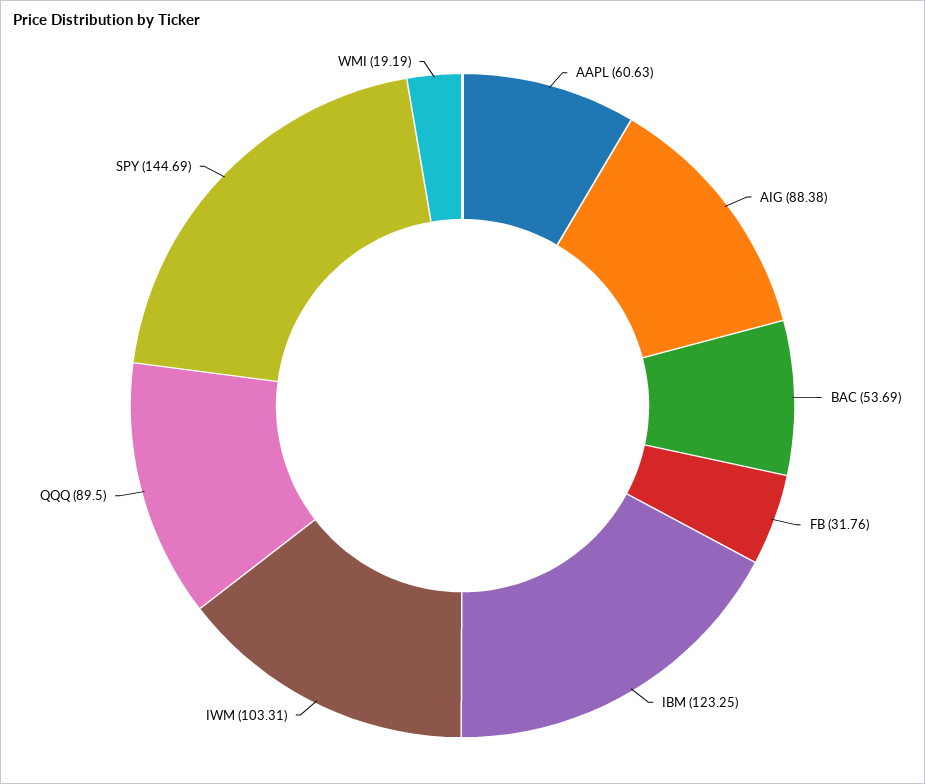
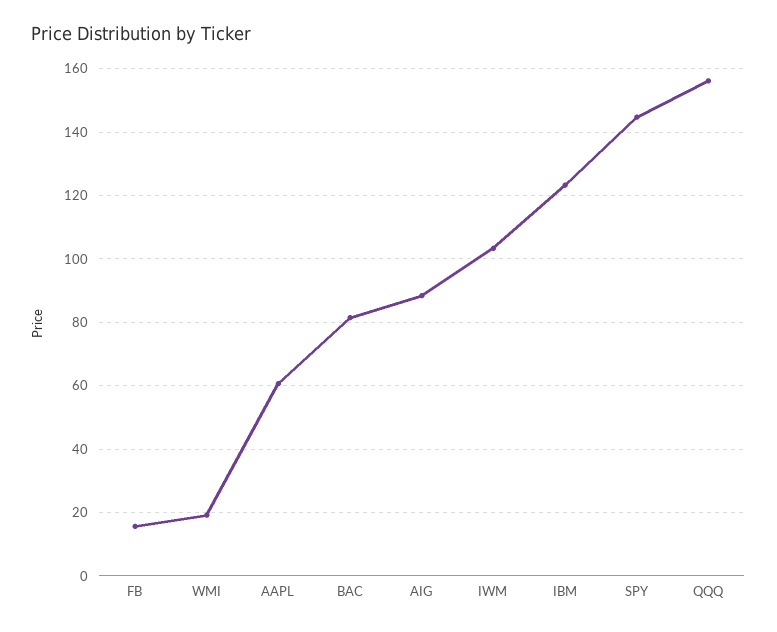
BAC: 53.69 -> 82
FB: 31.76 -> 16
QQQ: 89.5 -> 156

